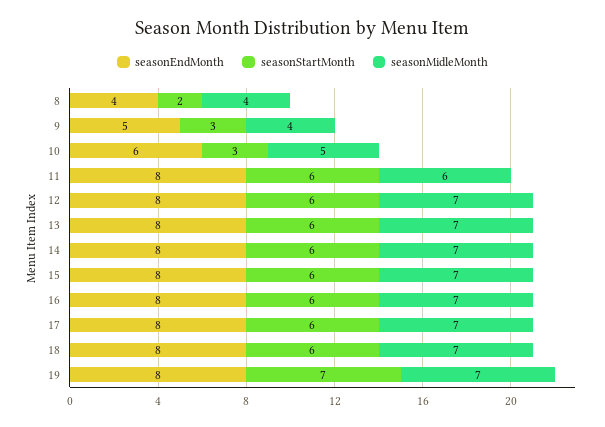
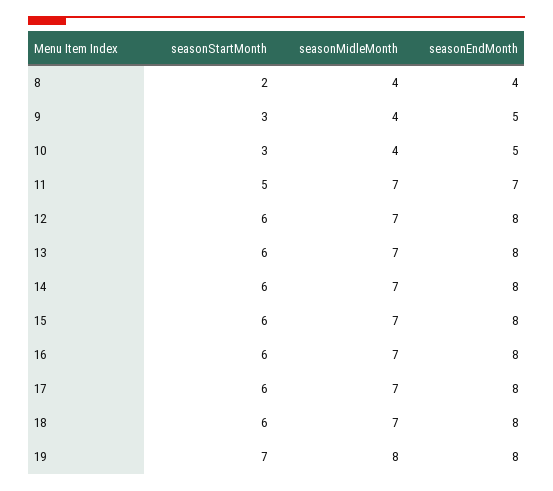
seasonEndMonth, 10: 6 -> 5
seasonMidleMonth, 10: 5 -> 4
seasonEndMonth, 11: 8 -> 7
seasonStartMonth, 11: 6 -> 5
seasonMidleMonth, 11: 6 -> 7
seasonMidleMonth, 19: 7 -> 8

